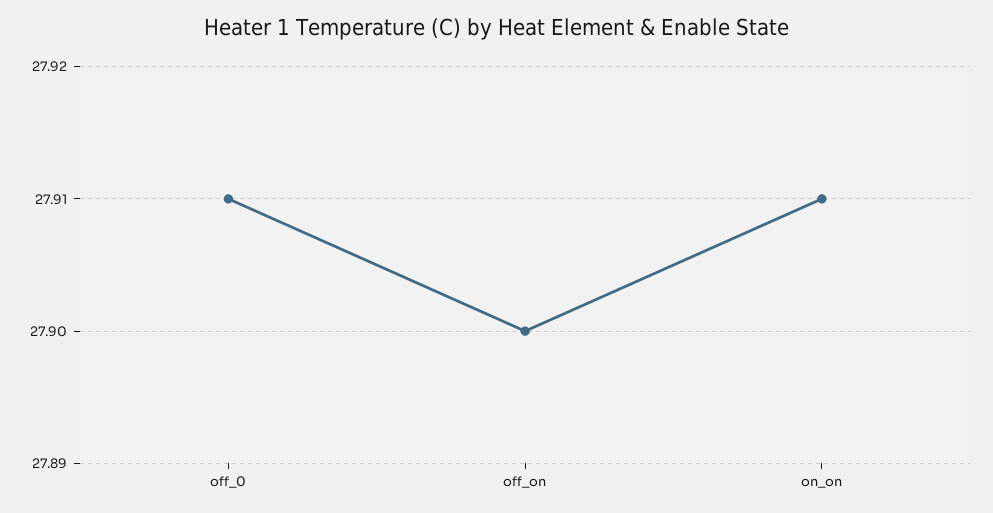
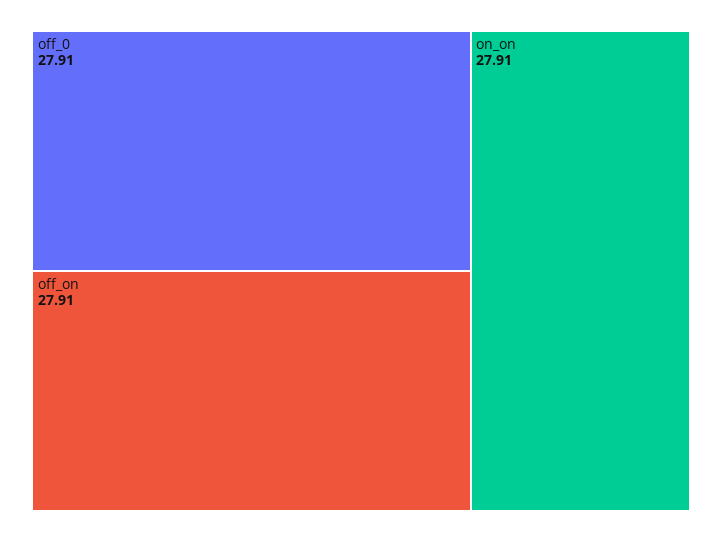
off_on: 27.9 -> 27.91

